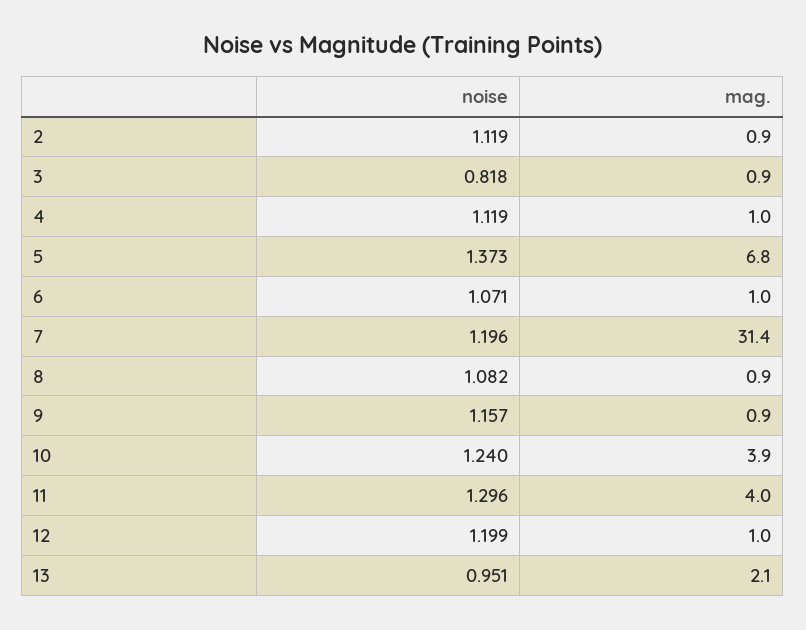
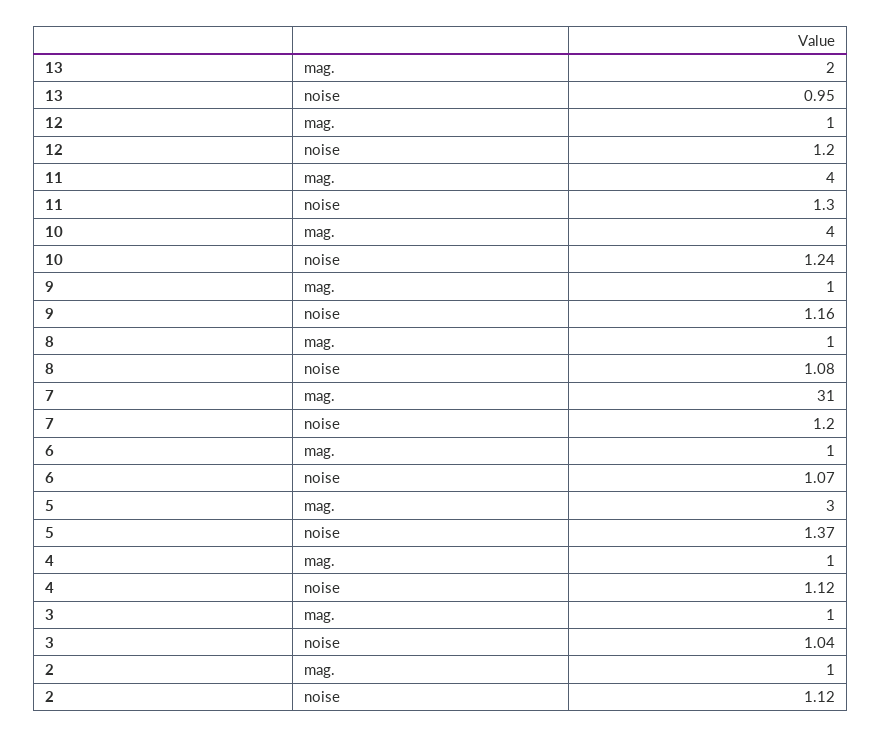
noise, 3: 0.818 -> 1.04
mag., 5: 6.8 -> 3

